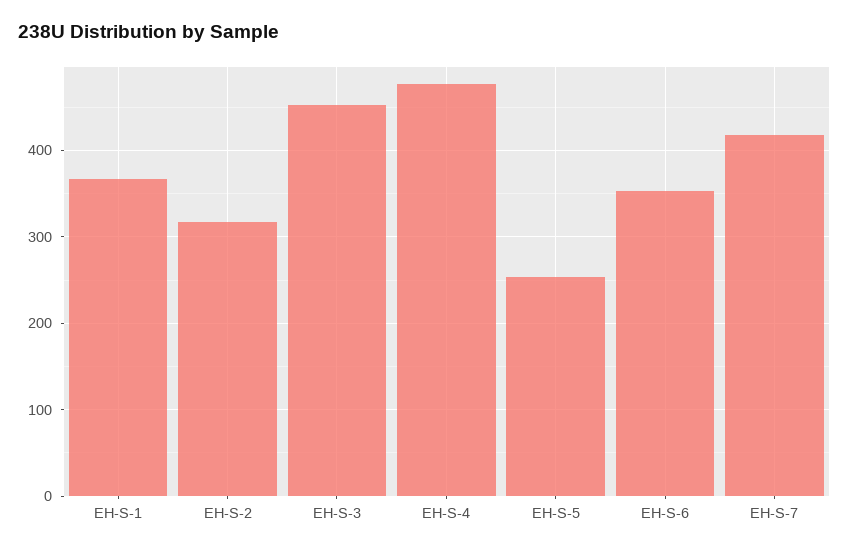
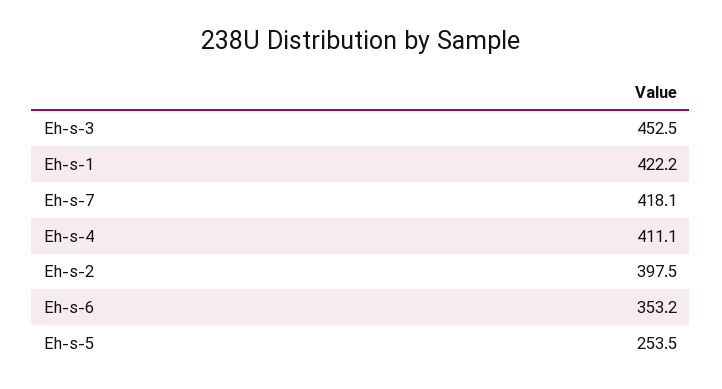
EH-S-1: 370 -> 422.2
EH-S-2: 320 -> 397.5
EH-S-4: 480 -> 411.1

